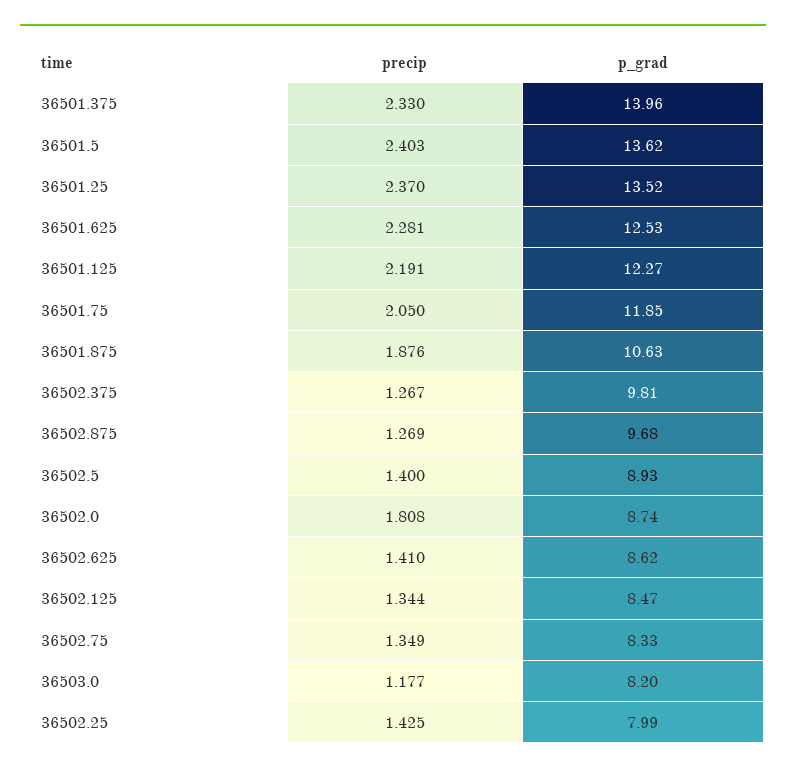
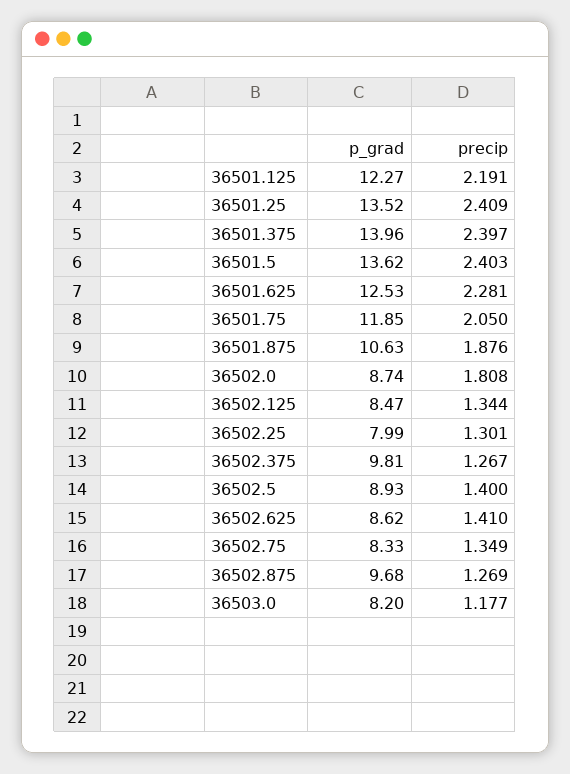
precip, 36501.375: 2.33 -> 2.397
precip, 36501.25: 2.37 -> 2.409
precip, 36502.25: 1.425 -> 1.301

